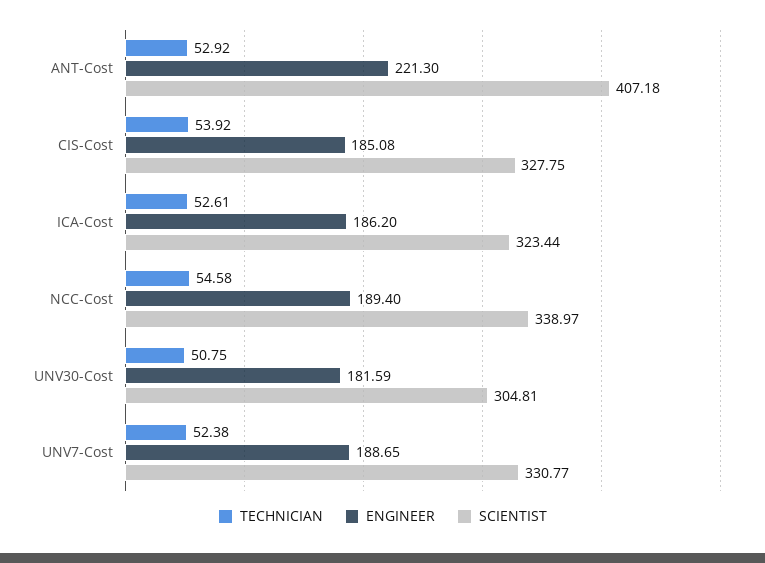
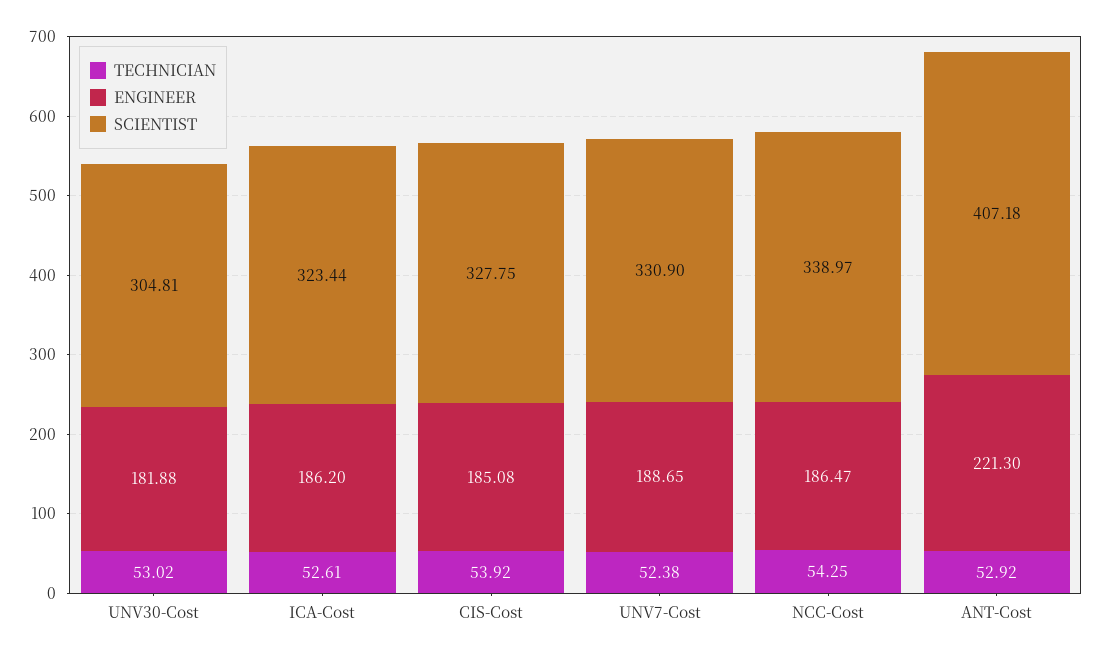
TECHNICIAN, NCC-Cost: 54.58 -> 54.25
ENGINEER, NCC-Cost: 189.4 -> 186.47
TECHNICIAN, UNV30-Cost: 50.75 -> 53.02
ENGINEER, UNV30-Cost: 181.59 -> 181.88
SCIENTIST, UNV7-Cost: 330.77 -> 330.9

